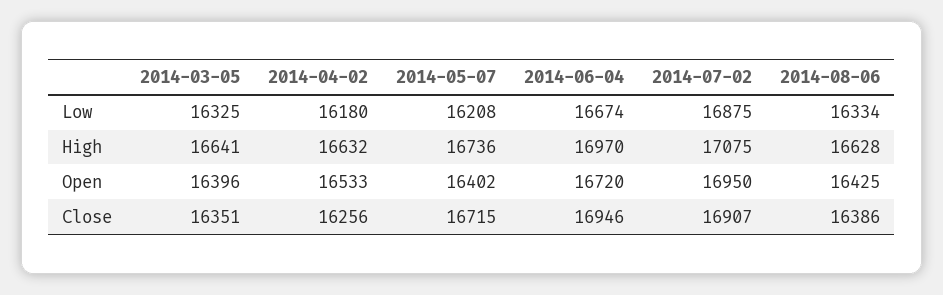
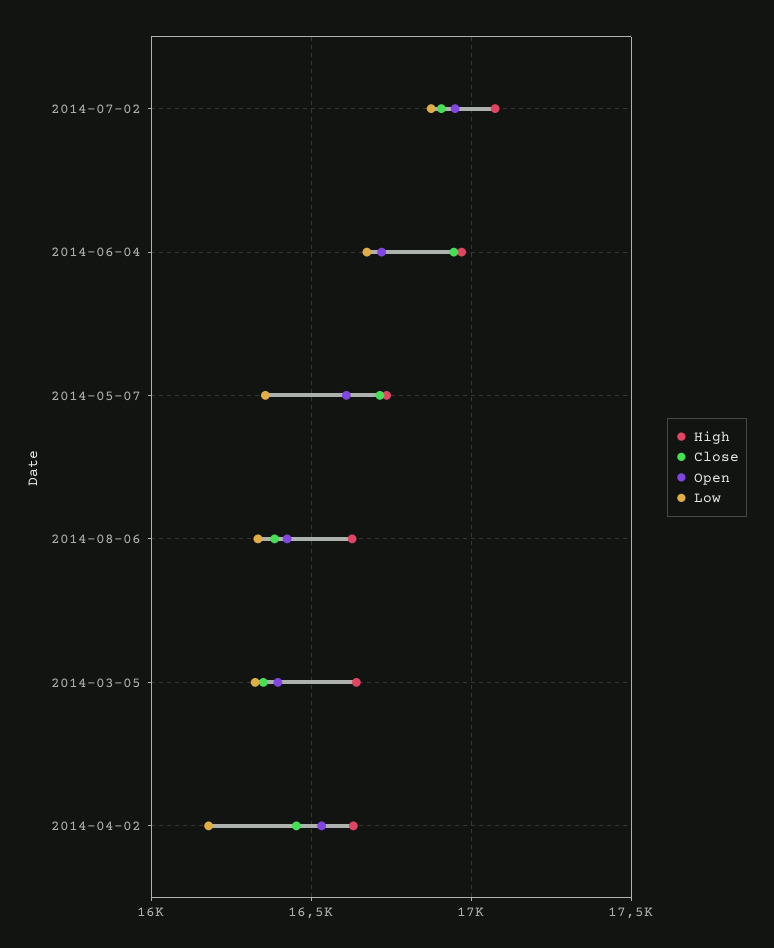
Low, 2014-05-07: 16208 -> 16350
Open, 2014-05-07: 16402 -> 16600
Close, 2014-04-02: 16256 -> 16450

